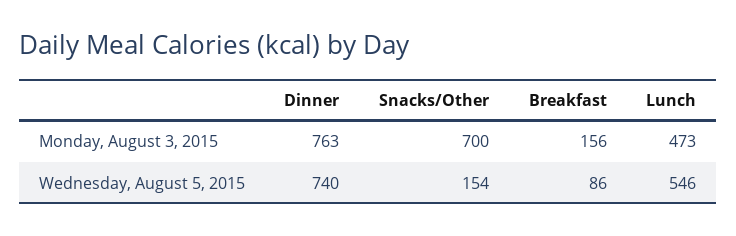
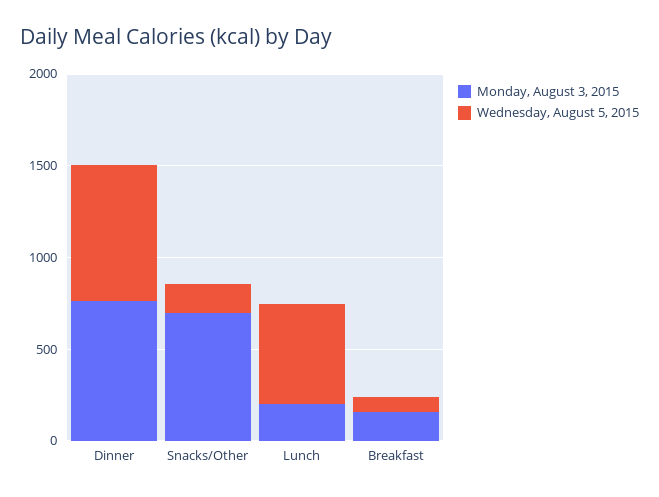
Monday, August 3, 2015, Lunch: 473 -> 200

